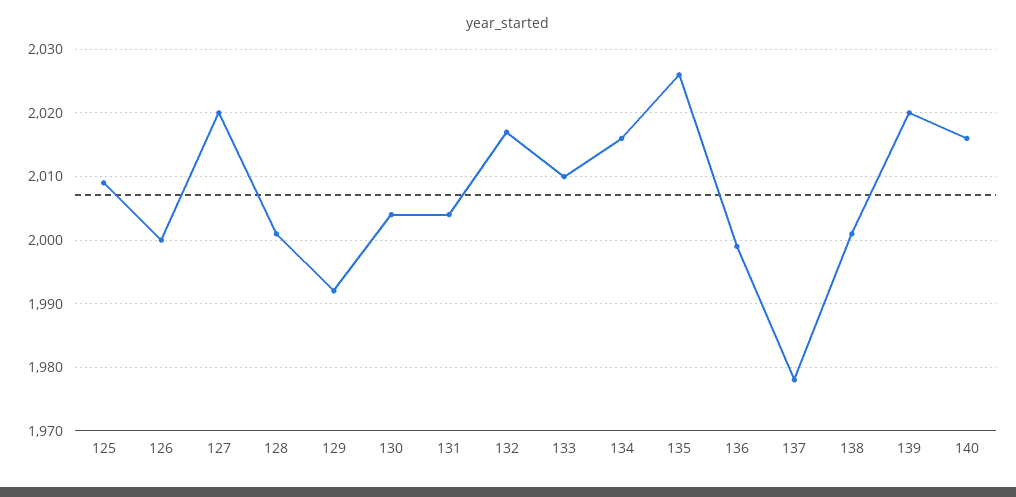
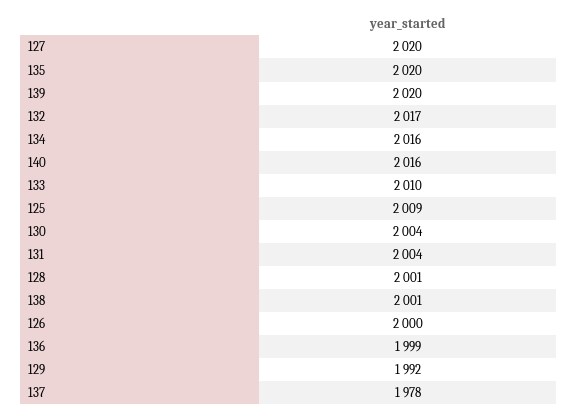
135: 2026 -> 2020

